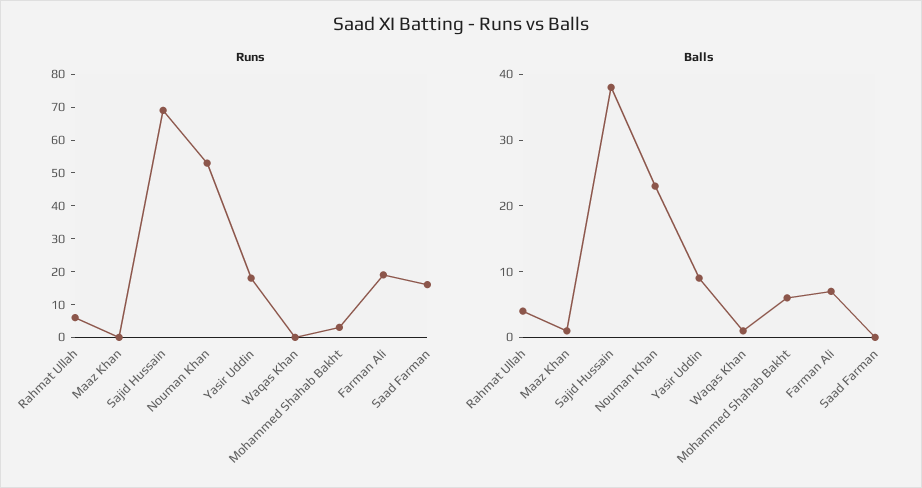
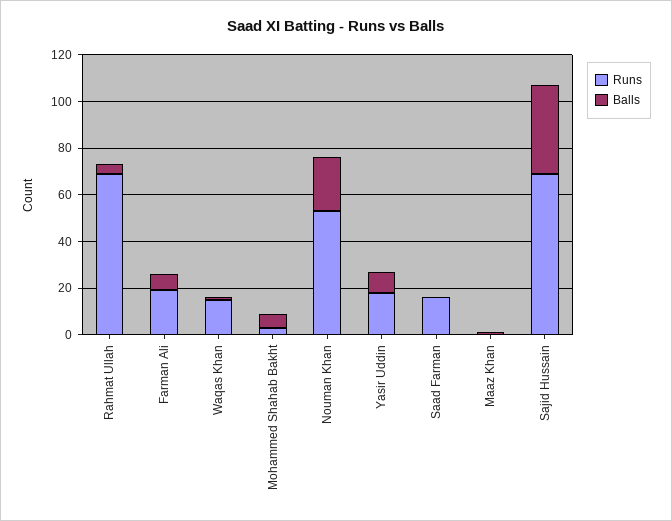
Runs, Rahmat Ullah: 5 -> 70
Runs, Waqas Khan: 0 -> 15

